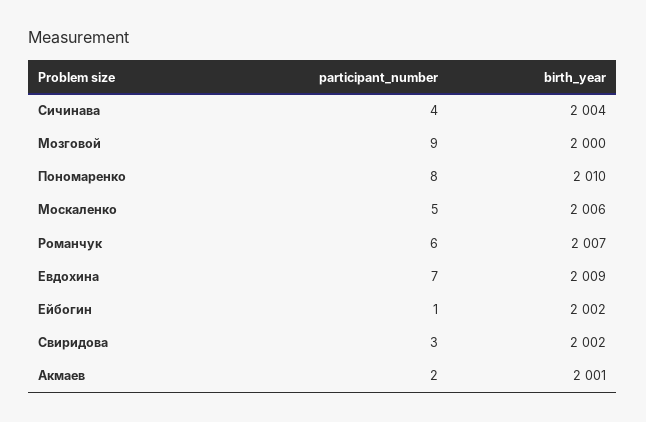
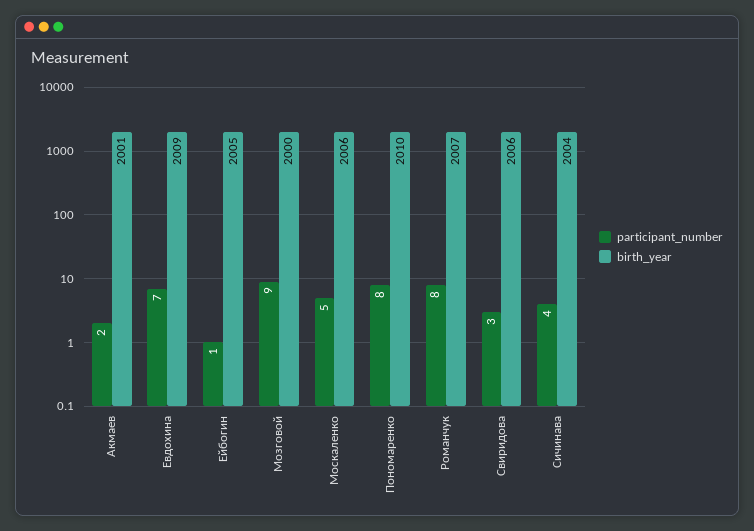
participant_number, Романчук: 6 -> 8
birth_year, Ейбогин: 2002 -> 2005
birth_year, Свиридова: 2002 -> 2006

